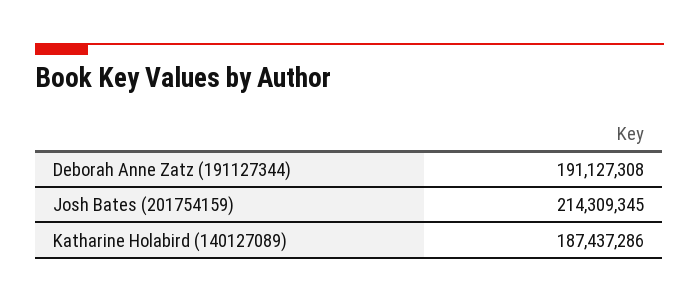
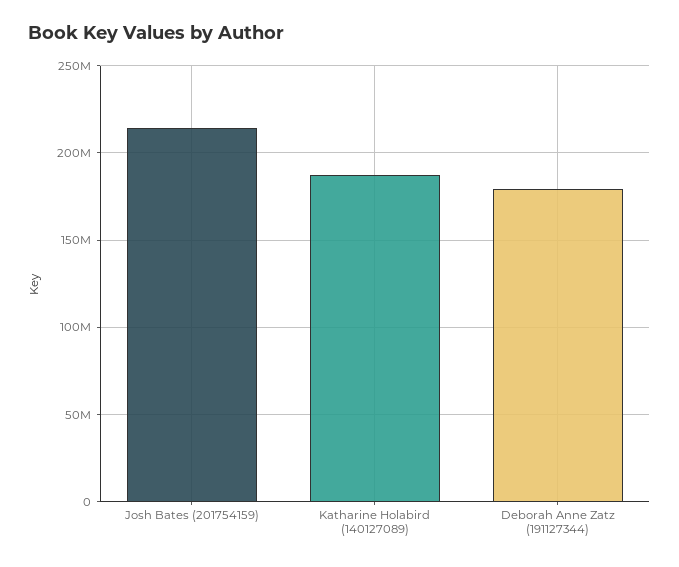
Deborah Anne Zatz (191127344): 191127308 -> 180000000

